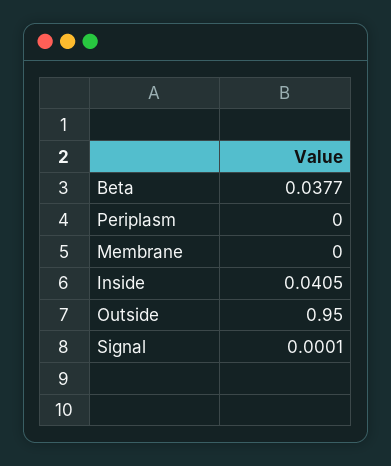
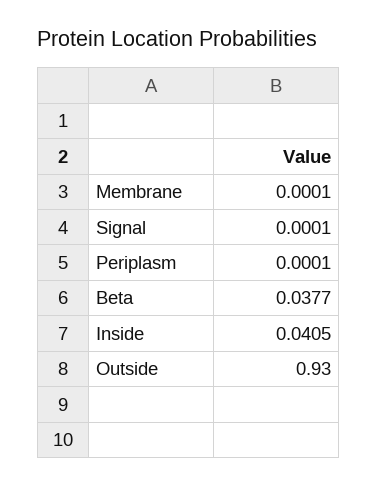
Periplasm: 0 -> 0.0001
Membrane: 0 -> 0.0001
Outside: 0.95 -> 0.93

